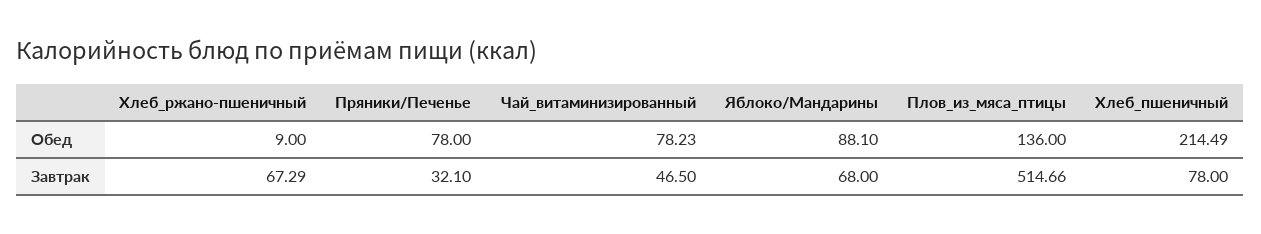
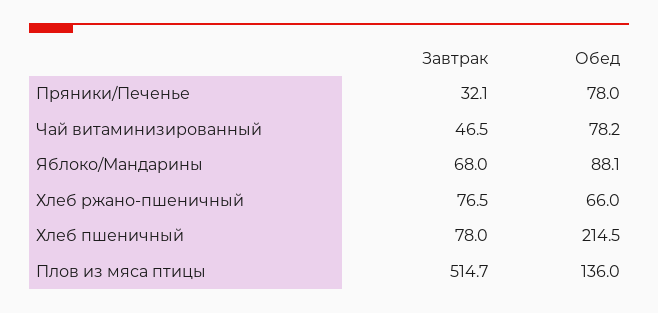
Хлеб_ржано-пшеничный, Обед: 9 -> 66
Хлеб_ржано-пшеничный, Завтрак: 67.29 -> 76.5

